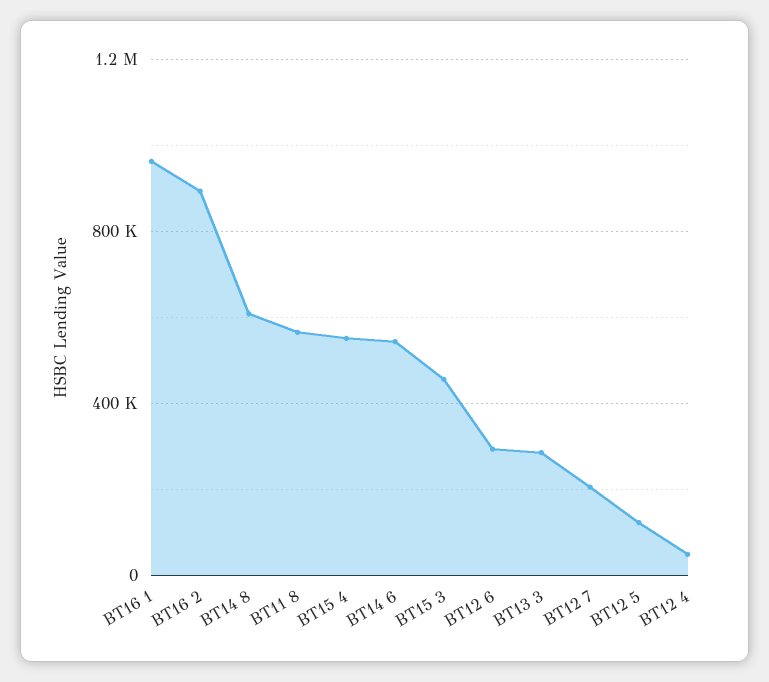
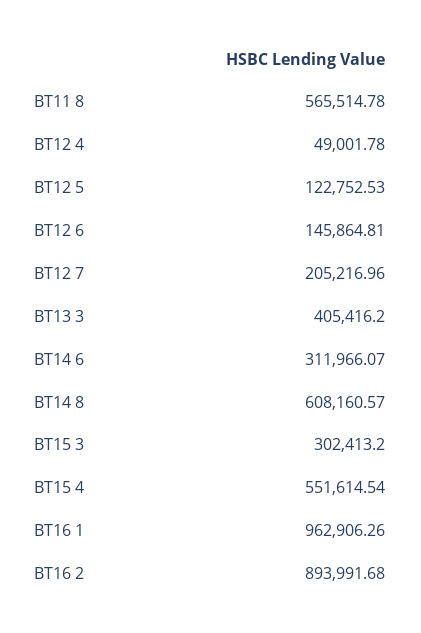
BT14 6: 550000 -> 311966.07
BT15 3: 450000 -> 302413.2
BT12 6: 300000 -> 145864.81
BT13 3: 300000 -> 405416.2

